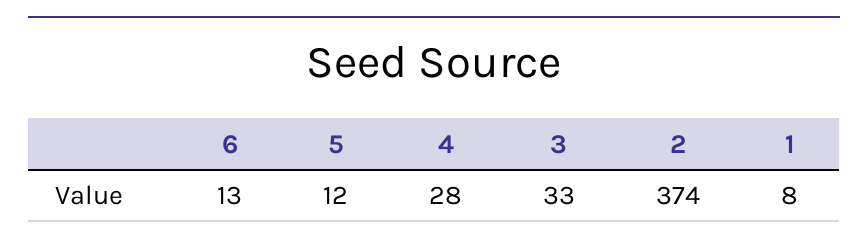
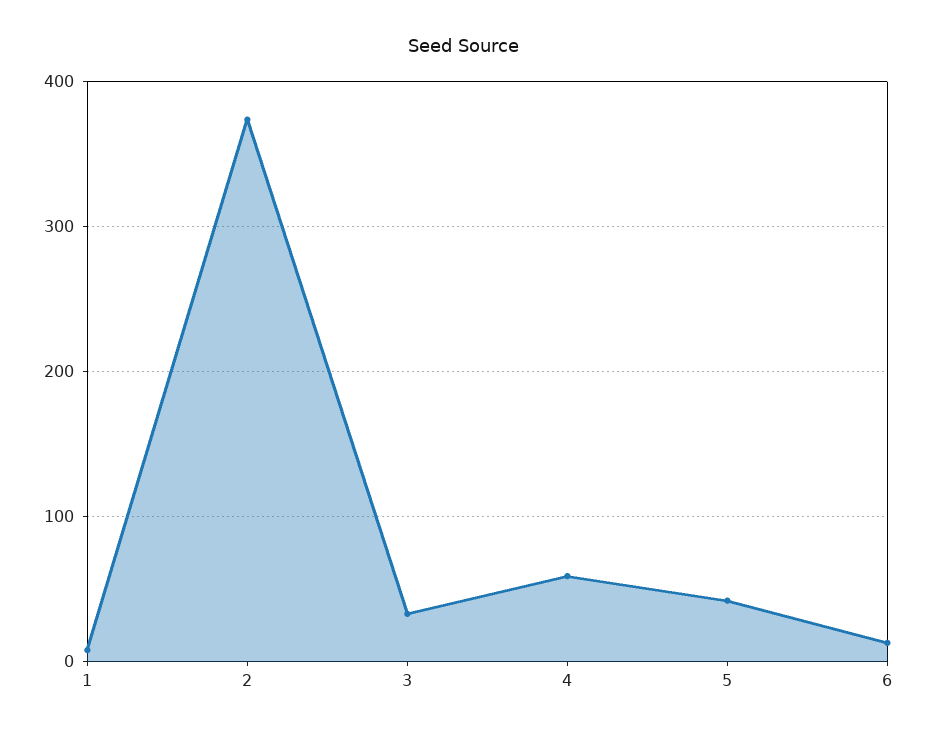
5: 12 -> 40
4: 28 -> 60

